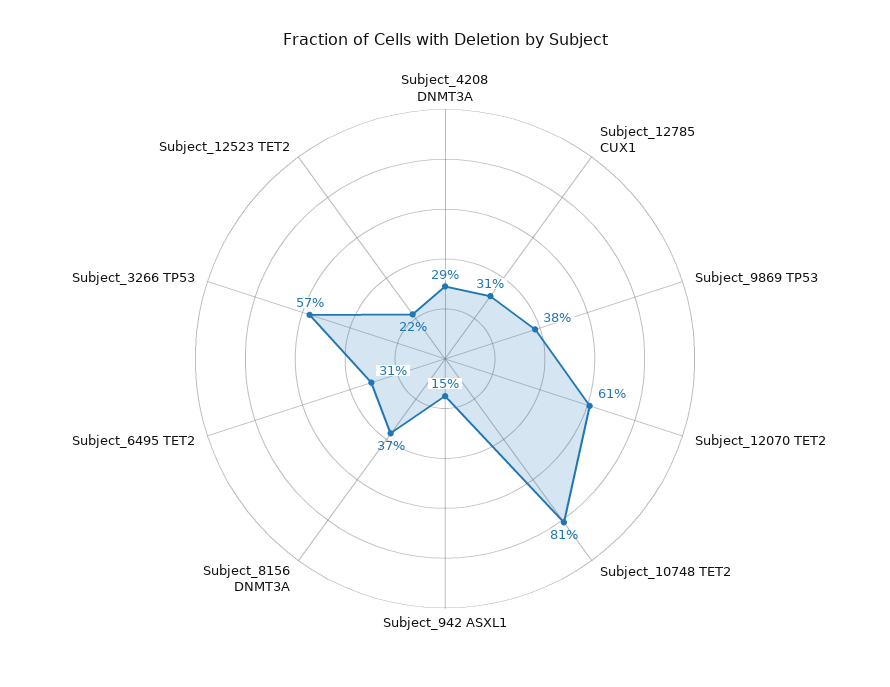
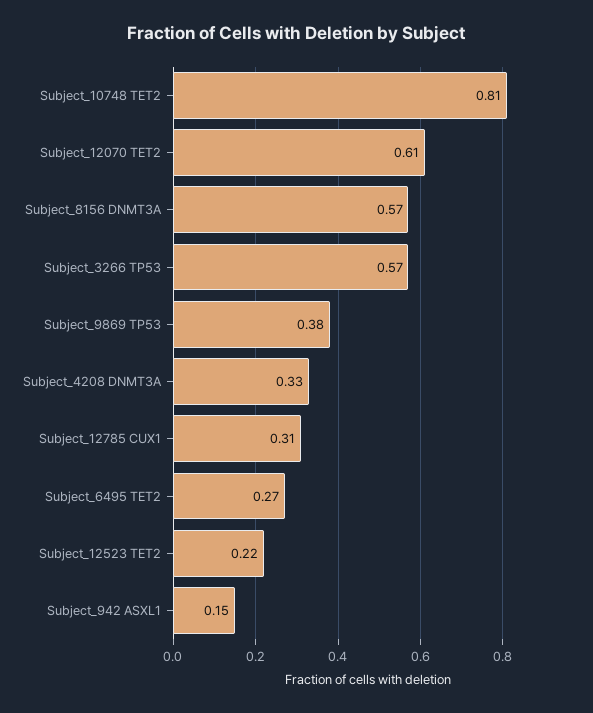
Subject_4208 DNMT3A: 0.29 -> 0.33
Subject_8156 DNMT3A: 0.37 -> 0.57
Subject_6495 TET2: 0.31 -> 0.27

